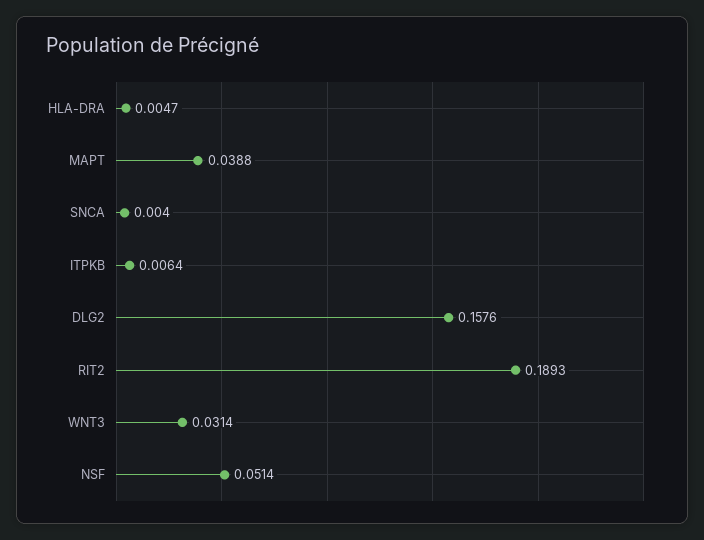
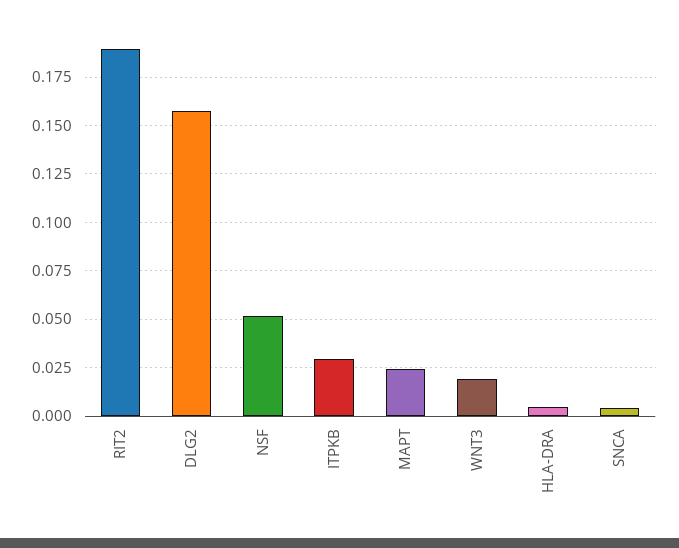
MAPT: 0.0388 -> 0.025
ITPKB: 0.0064 -> 0.03
WNT3: 0.0314 -> 0.02

